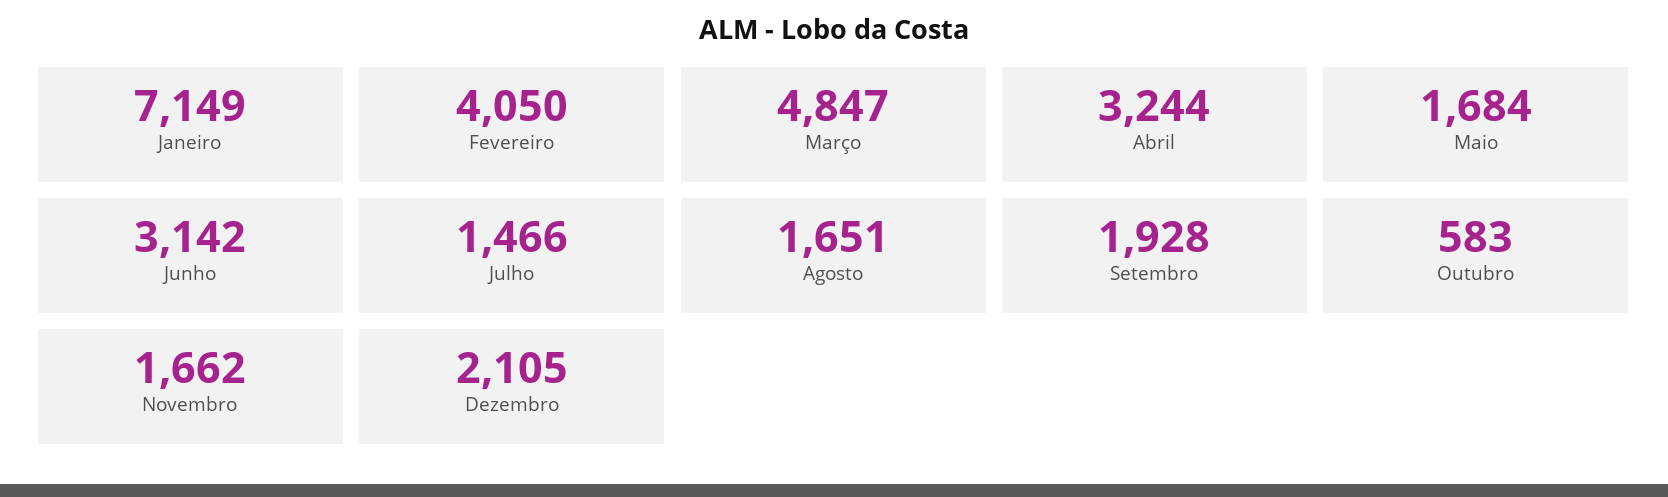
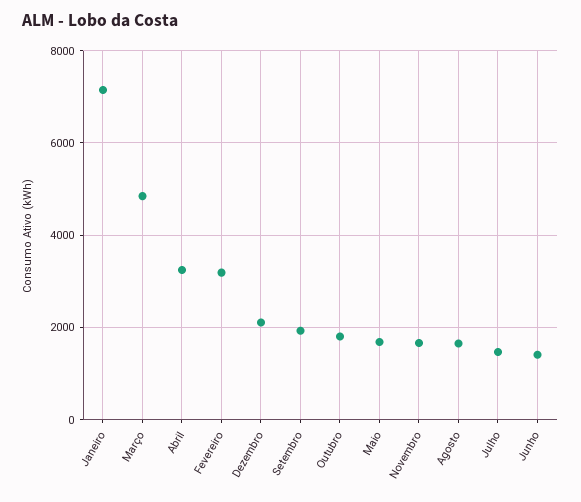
Fevereiro: 4050 -> 3200
Junho: 3142 -> 1400
Outubro: 583 -> 1800

